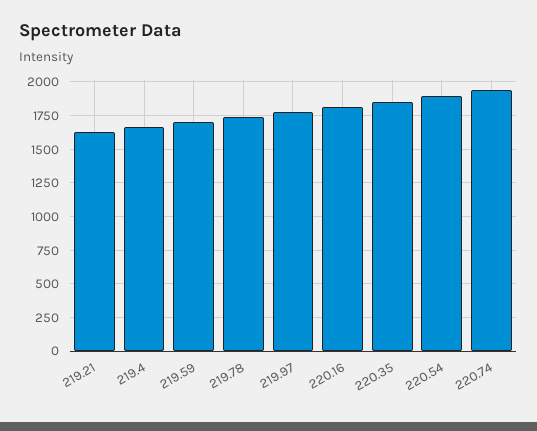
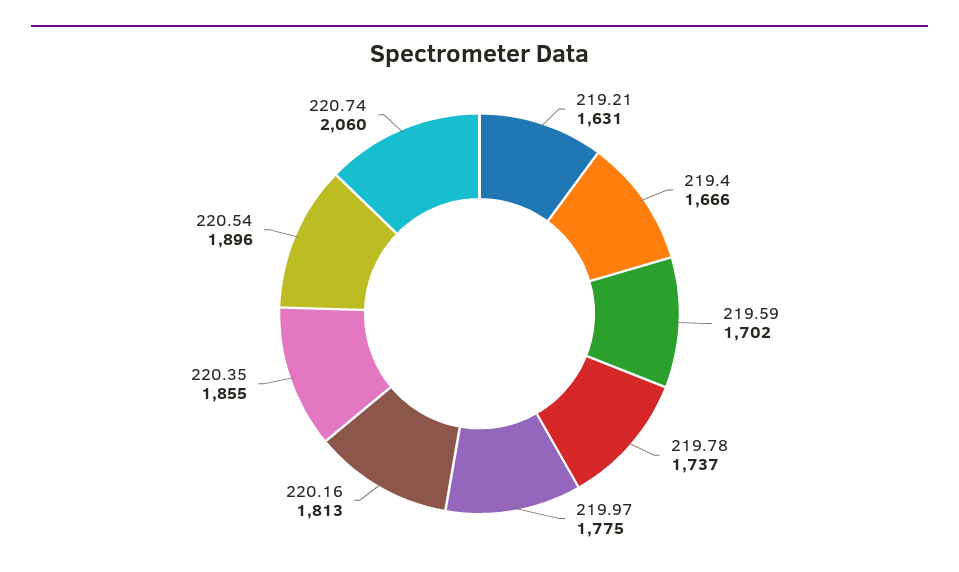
220.74: 1950 -> 2060

